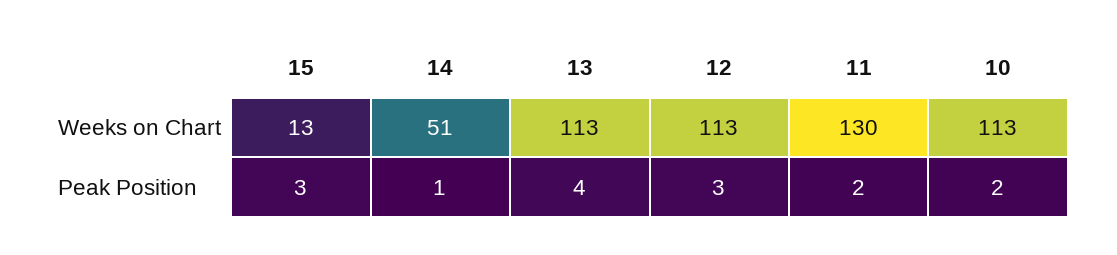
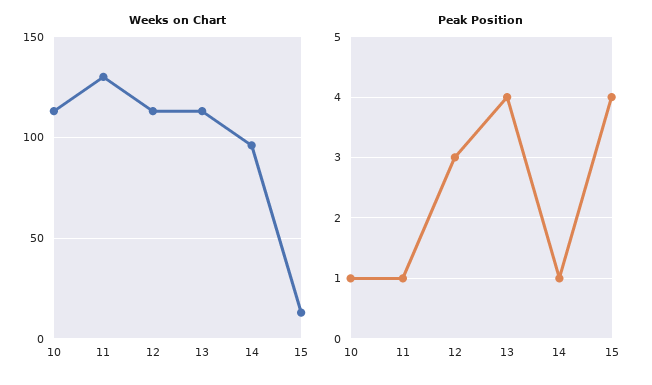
Weeks on Chart, 14: 51 -> 95
Peak Position, 15: 3 -> 4
Peak Position, 11: 2 -> 1
Peak Position, 10: 2 -> 1

